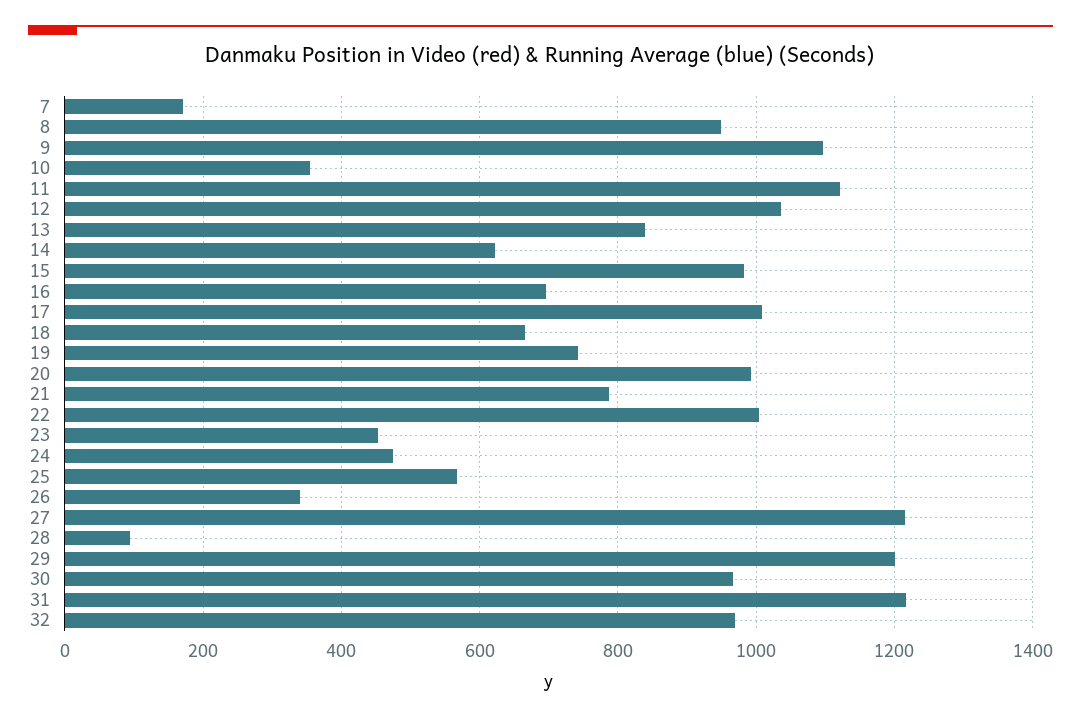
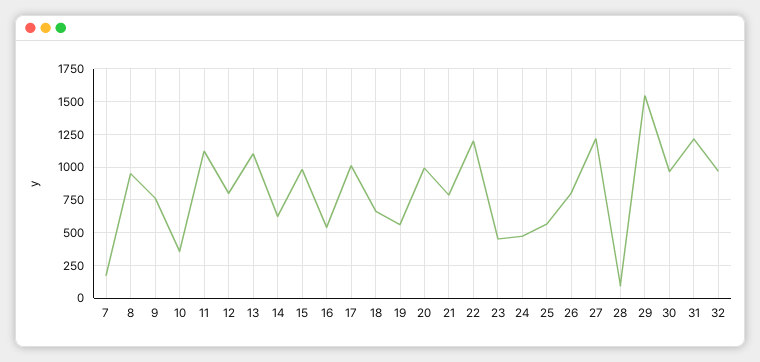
9: 1100 -> 750
12: 1040 -> 800
13: 840 -> 1100
16: 700 -> 550
19: 740 -> 550
22: 1000 -> 1200
26: 340 -> 800
29: 1200 -> 1550

